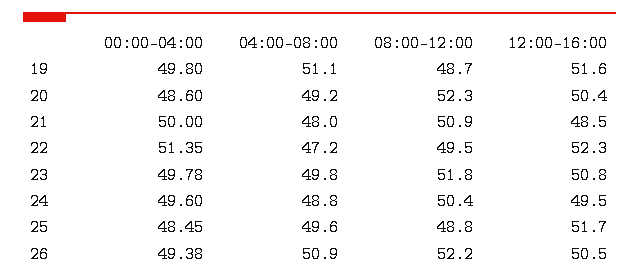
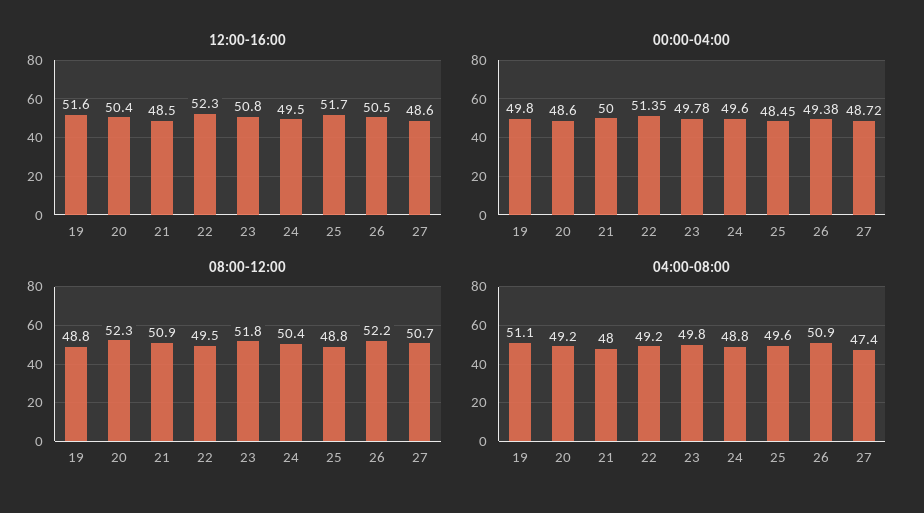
08:00-12:00, 19: 48.7 -> 48.8
04:00-08:00, 22: 47.2 -> 49.2
12:00-16:00, 27: none -> 48.6
00:00-04:00, 27: none -> 48.72
08:00-12:00, 27: none -> 50.7
04:00-08:00, 27: none -> 47.4

